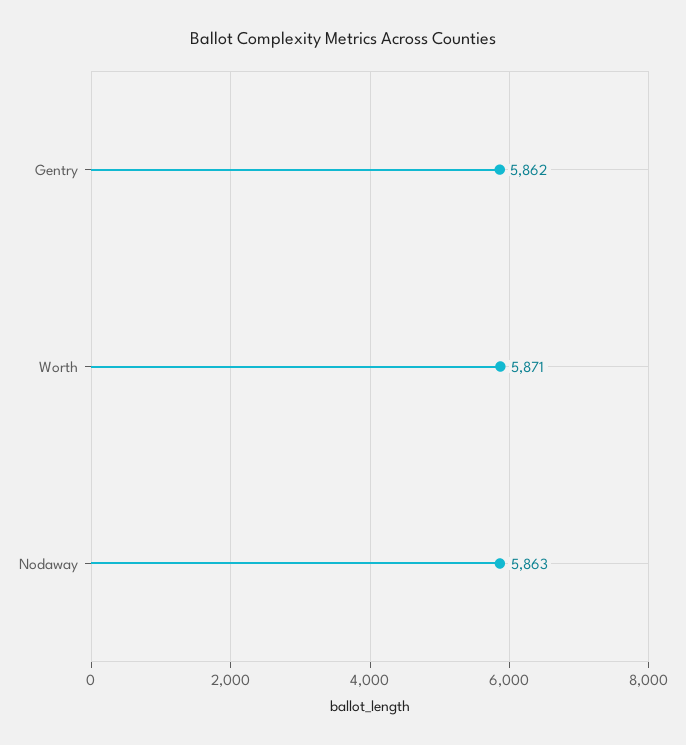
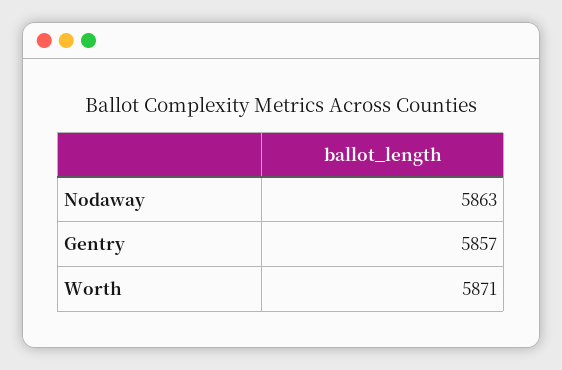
Gentry: 5862 -> 5857

